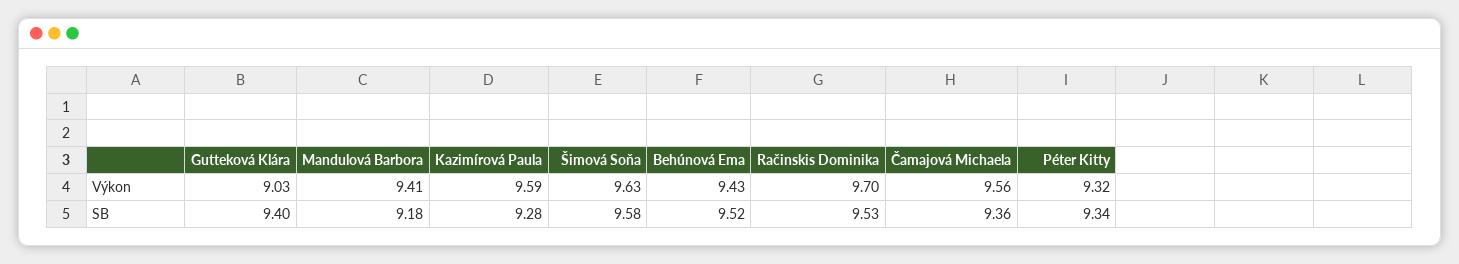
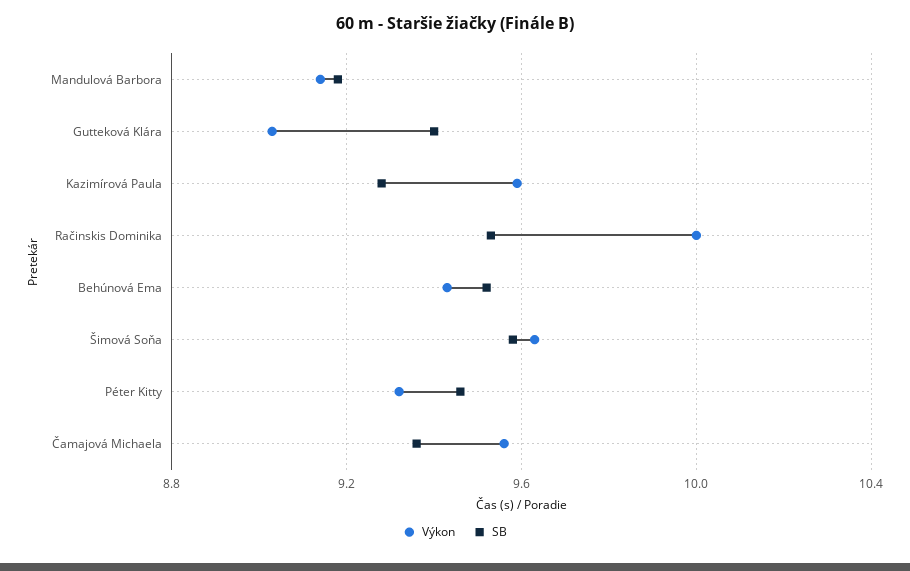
Výkon, Mandulová Barbora: 9.41 -> 9.15
Výkon, Račinskis Dominika: 9.7 -> 10
SB, Péter Kitty: 9.34 -> 9.45

